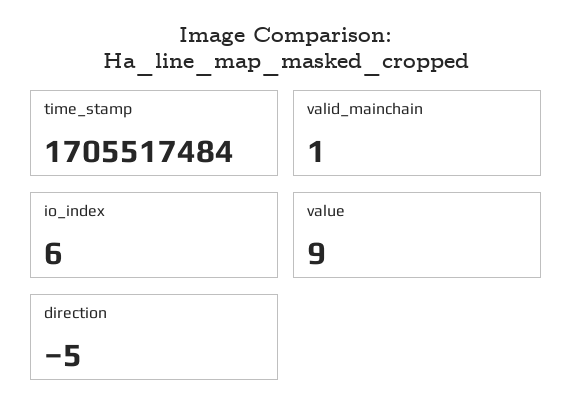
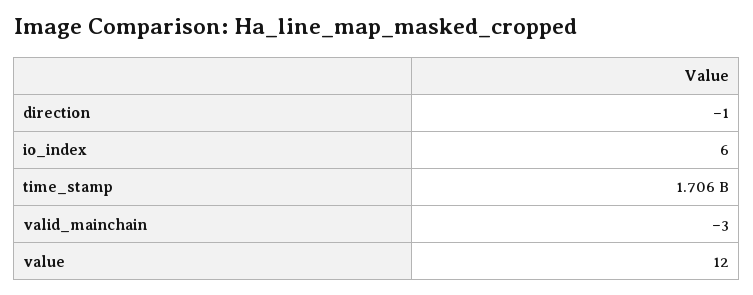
valid_mainchain: 1 -> -3
value: 9 -> 12
direction: -5 -> -1

